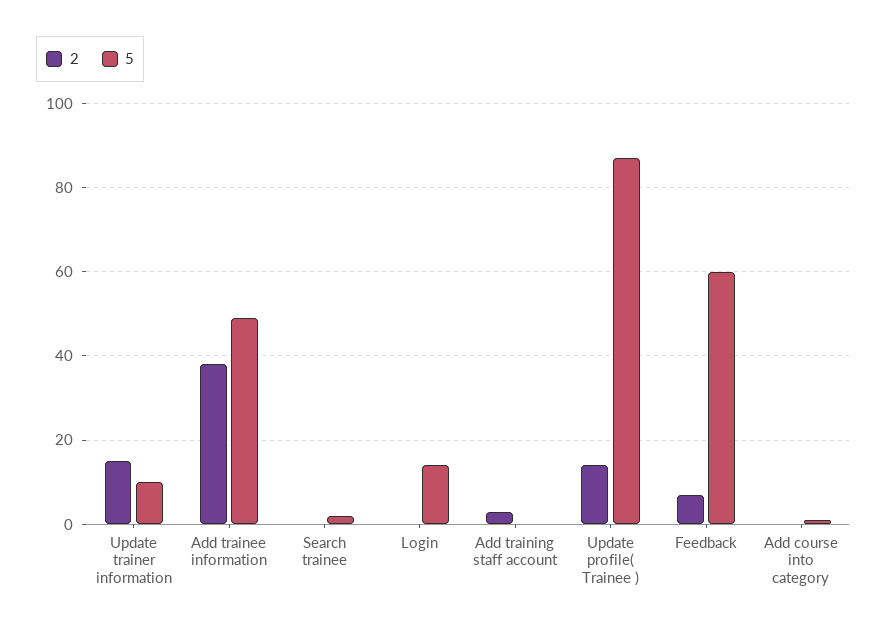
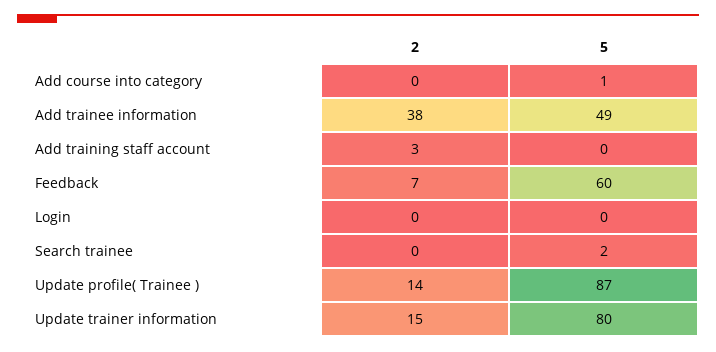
5, Update trainer information: 10 -> 80
5, Login: 15 -> 0

